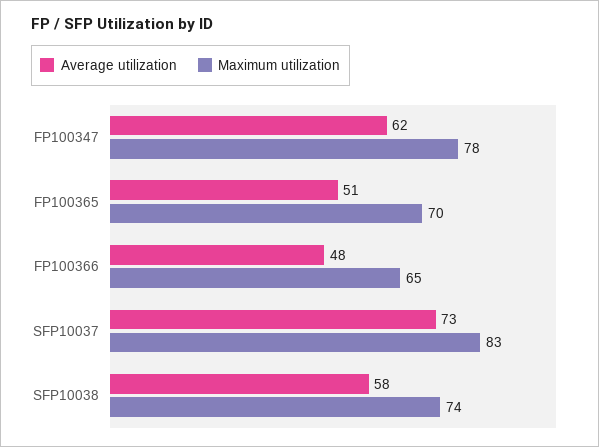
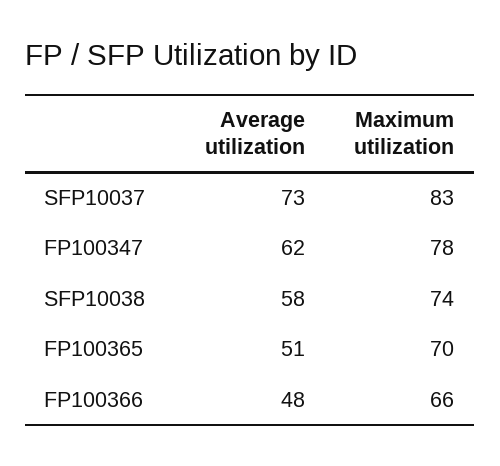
Maximum utilization, FP100366: 65 -> 66

